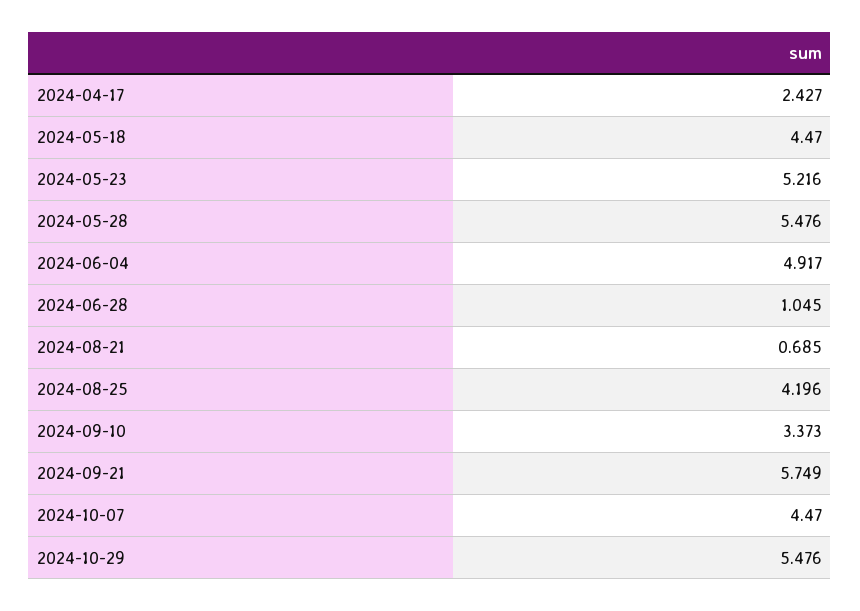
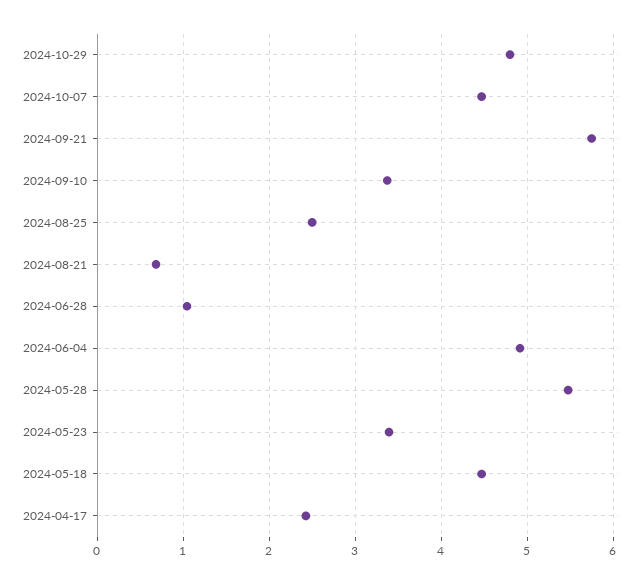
2024-05-23: 5.216 -> 3.4
2024-08-25: 4.196 -> 2.5
2024-10-29: 5.476 -> 4.8

